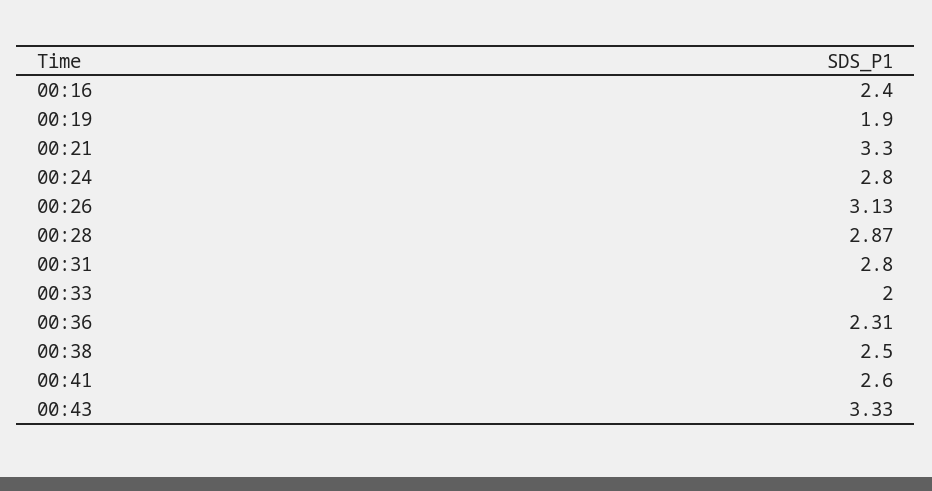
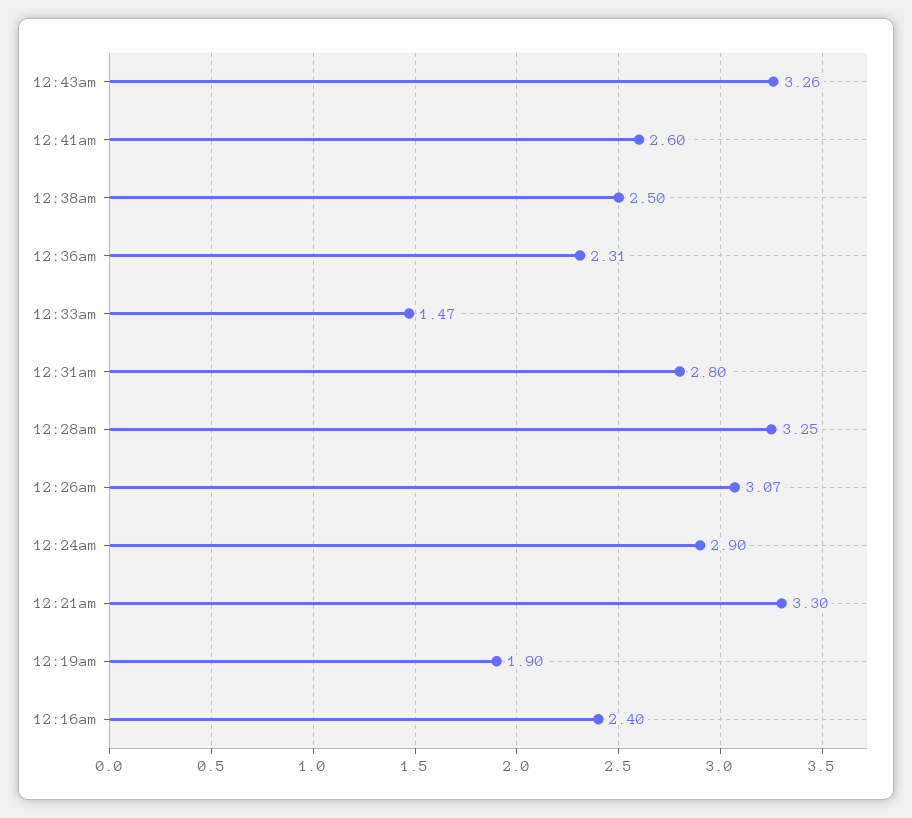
00:24: 2.8 -> 2.9
00:26: 3.13 -> 3.07
00:28: 2.87 -> 3.25
00:33: 2 -> 1.47
00:43: 3.33 -> 3.26

